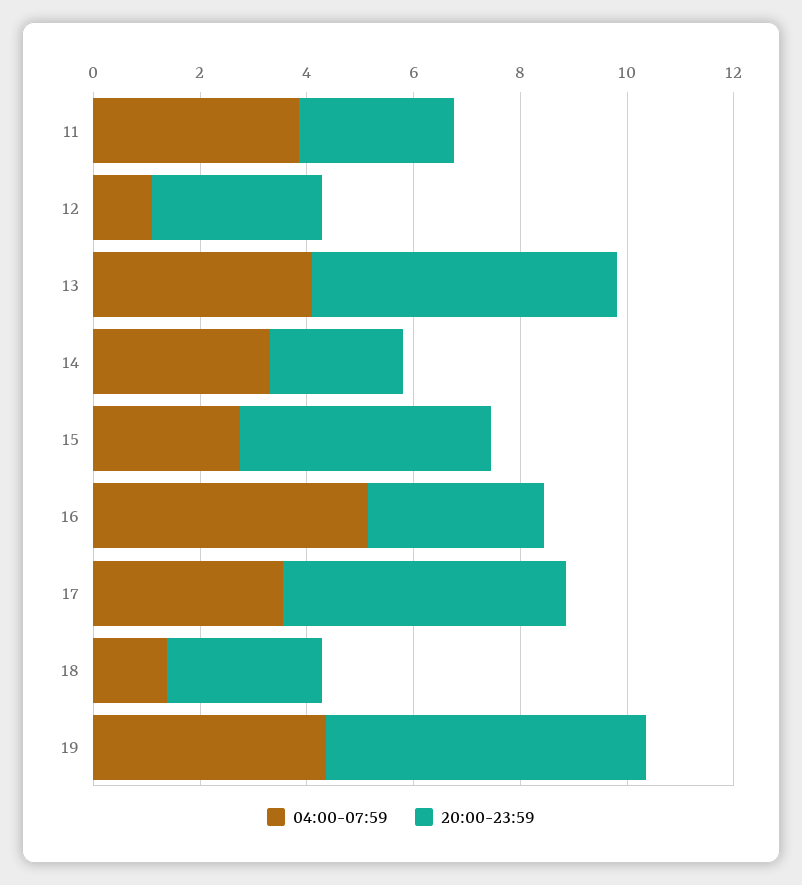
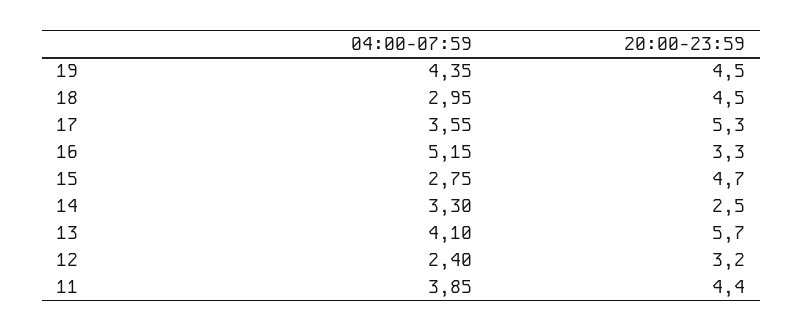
20:00-23:59, 11: 3 -> 4.4
04:00-07:59, 12: 1 -> 2.4
04:00-07:59, 18: 1.5 -> 2.95
20:00-23:59, 18: 3 -> 4.5
20:00-23:59, 19: 6 -> 4.5

